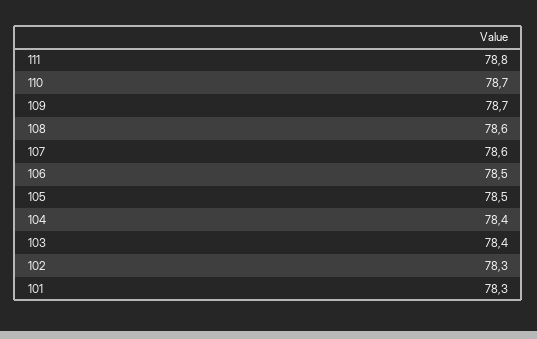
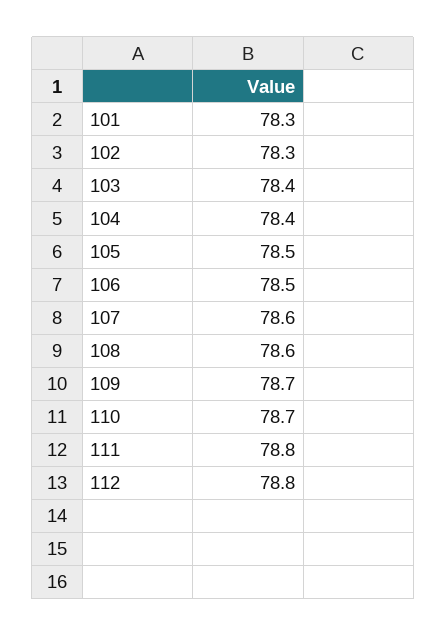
112: none -> 78.8

